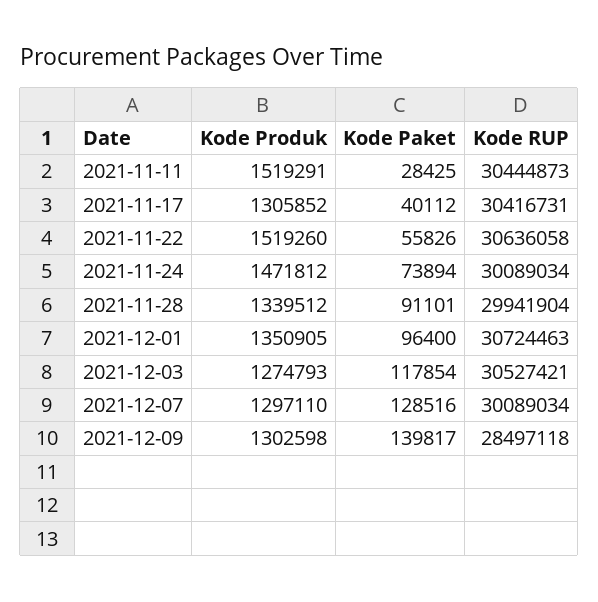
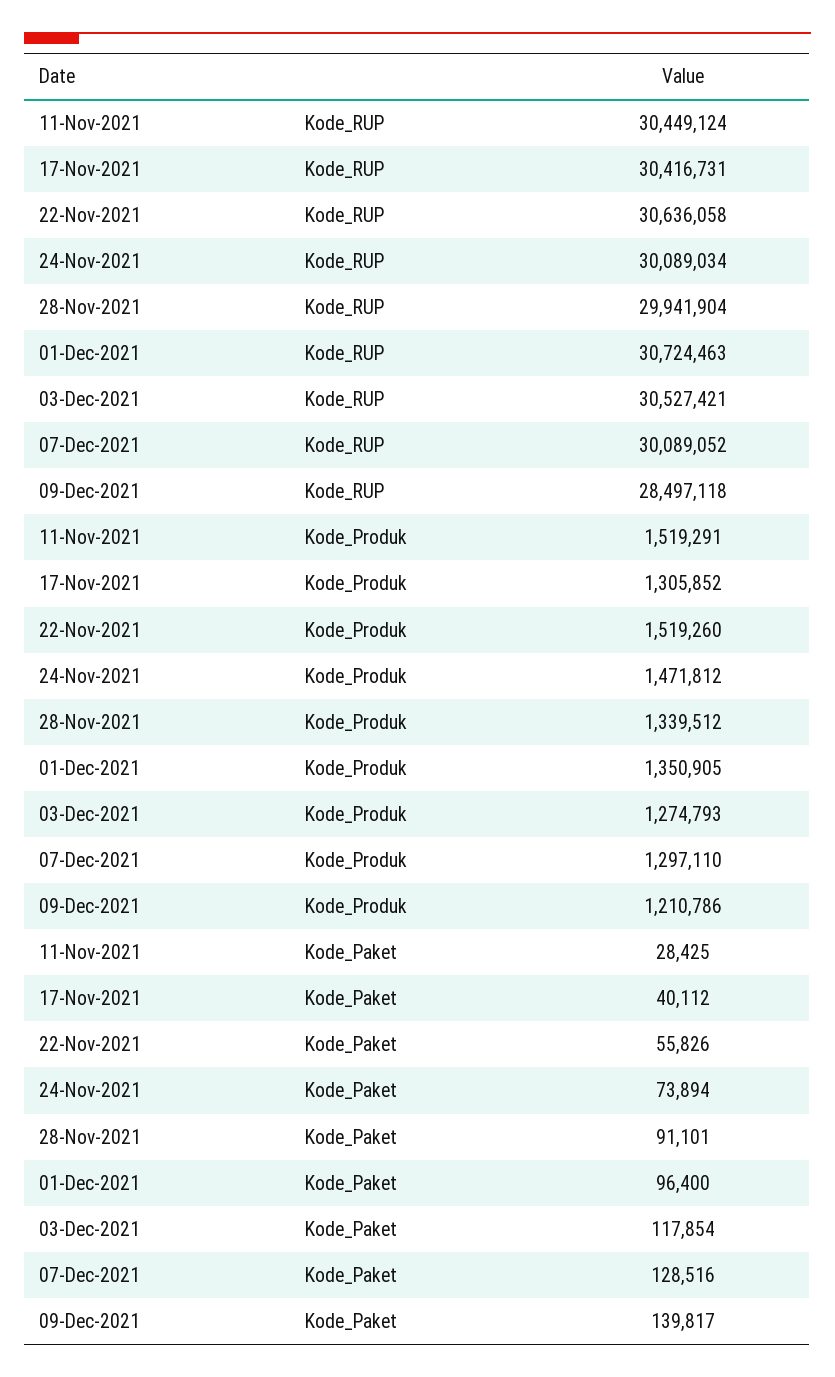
Kode RUP, 2021-11-11: 30444873 -> 30449124
Kode RUP, 2021-12-07: 30089034 -> 30089052
Kode Produk, 2021-12-09: 1302598 -> 1210786

